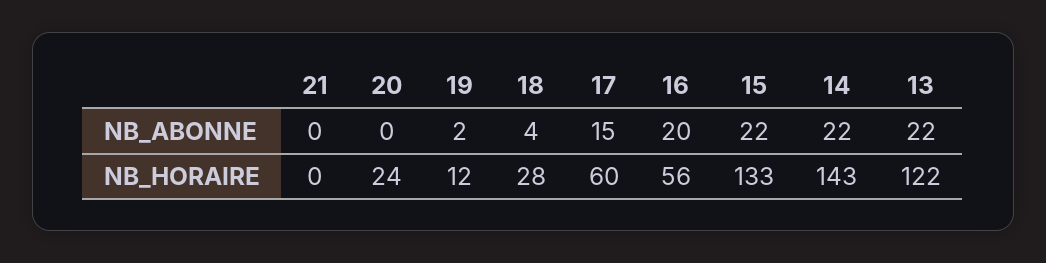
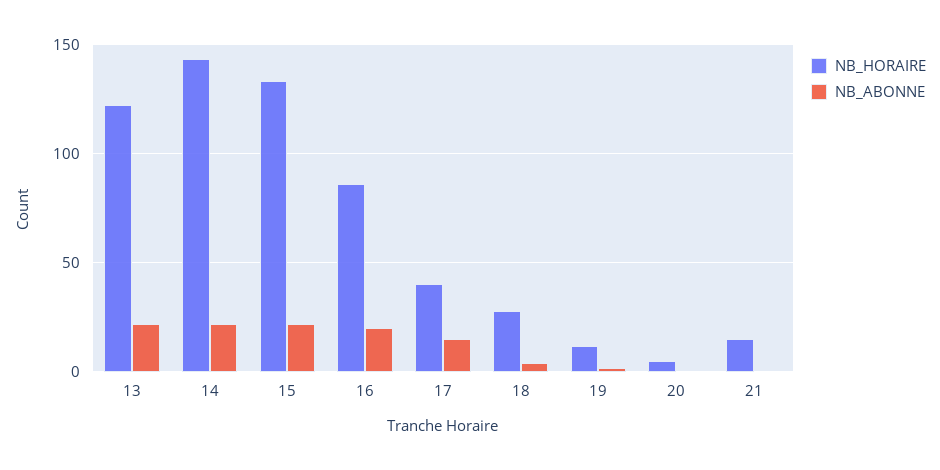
NB_HORAIRE, 21: 0 -> 15
NB_HORAIRE, 20: 24 -> 5
NB_HORAIRE, 17: 60 -> 40
NB_HORAIRE, 16: 56 -> 85

